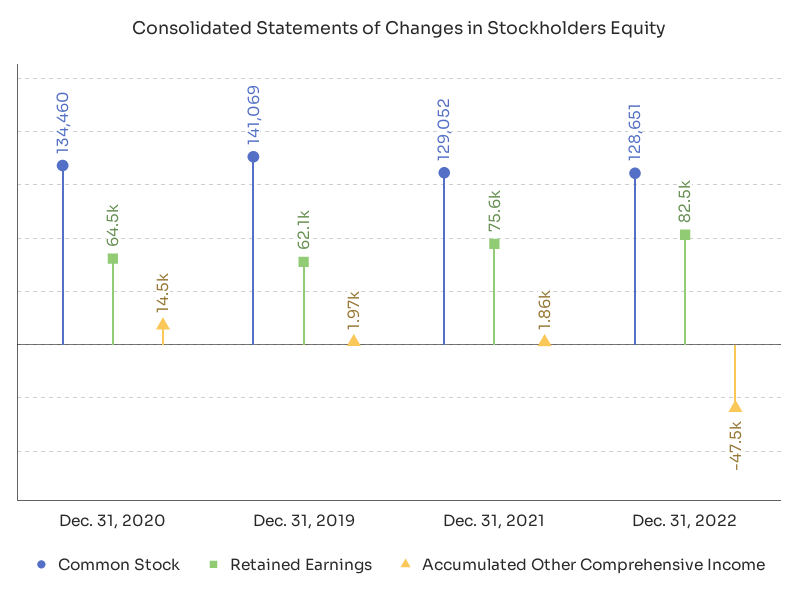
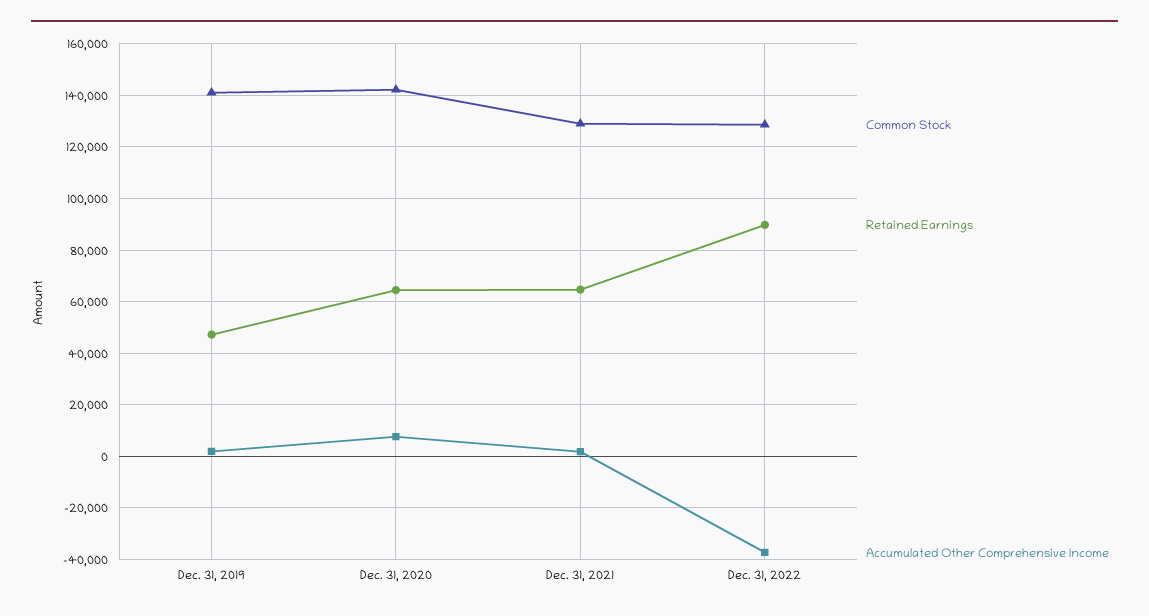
Common Stock, Dec. 31, 2020: 134460 -> 142500
Accumulated Other Comprehensive Income, Dec. 31, 2020: 14500 -> 7500
Retained Earnings, Dec. 31, 2019: 62100 -> 47500
Retained Earnings, Dec. 31, 2021: 75600 -> 65000
Retained Earnings, Dec. 31, 2022: 82500 -> 90000
Accumulated Other Comprehensive Income, Dec. 31, 2022: -47500 -> -37500

